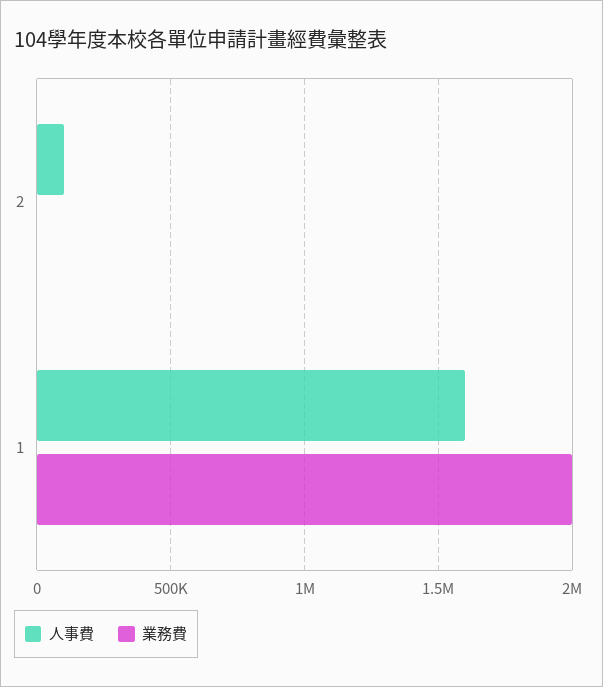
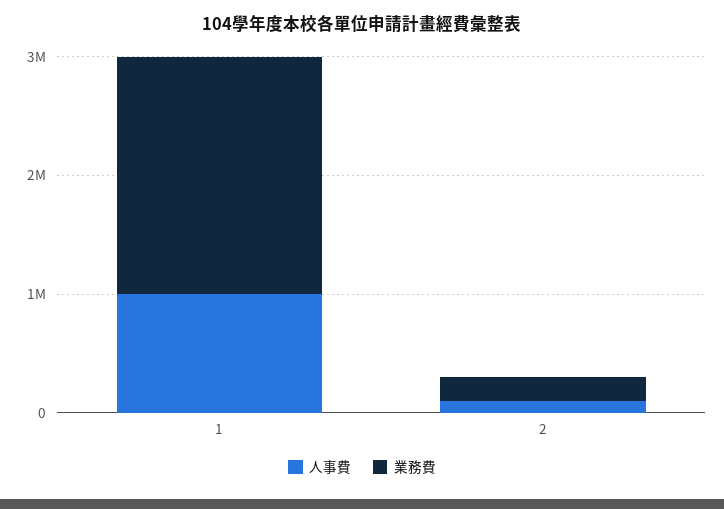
業務費, 2: 0 -> 200000
人事費, 1: 1600000 -> 1000000

